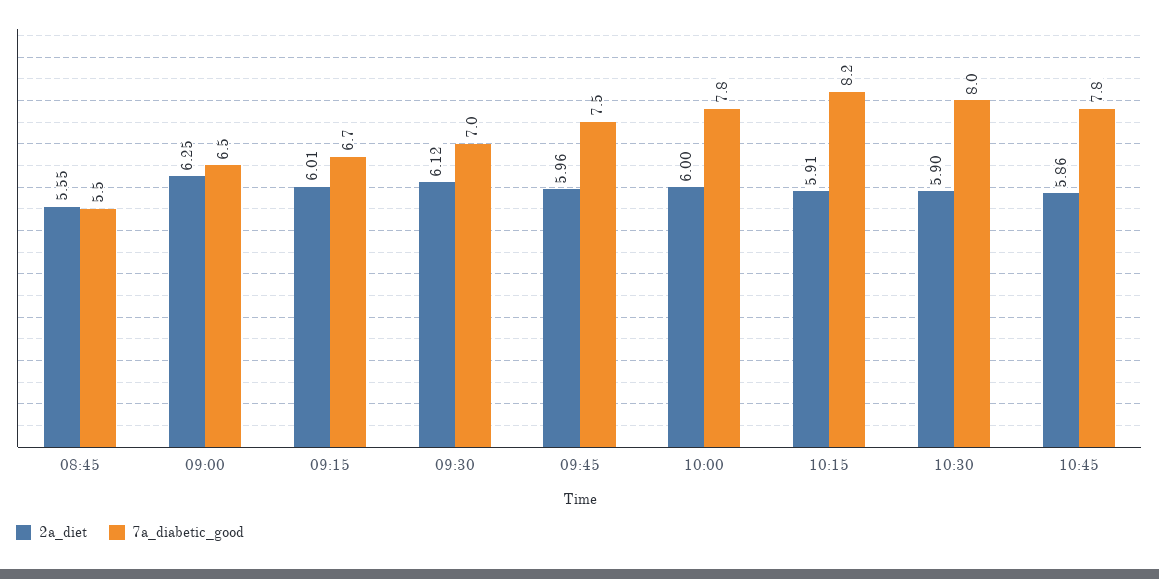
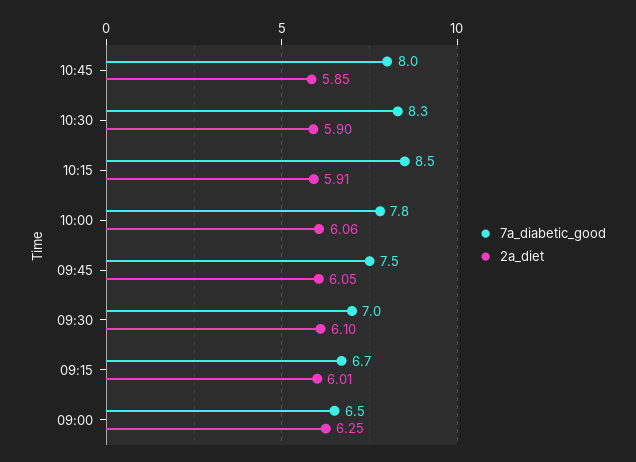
2a_diet, 08:45: 5.55 -> none
7a_diabetic_good, 08:45: 5.5 -> none
2a_diet, 09:30: 6.12 -> 6.1
2a_diet, 09:45: 5.96 -> 6.05
2a_diet, 10:00: 6 -> 6.06
7a_diabetic_good, 10:15: 8.2 -> 8.5
7a_diabetic_good, 10:30: 8 -> 8.3
2a_diet, 10:45: 5.86 -> 5.85
7a_diabetic_good, 10:45: 7.8 -> 8

